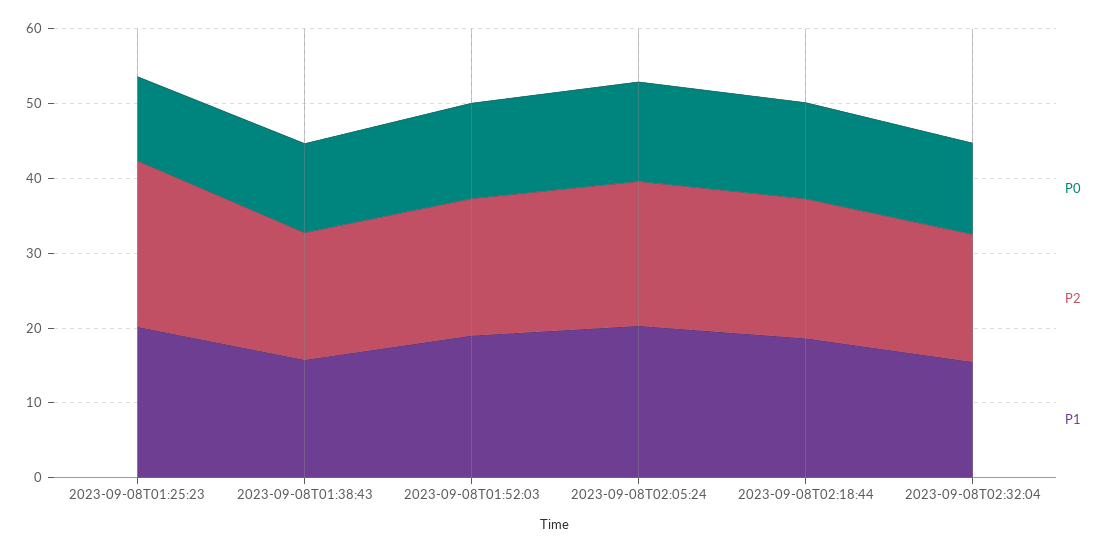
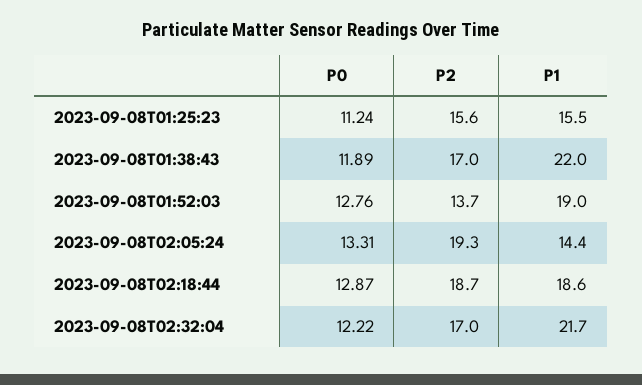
P2, 2023-09-08T01:25:23: 22 -> 15.6
P1, 2023-09-08T01:25:23: 20 -> 15.5
P1, 2023-09-08T01:38:43: 16 -> 22
P2, 2023-09-08T01:52:03: 18 -> 13.7
P1, 2023-09-08T02:05:24: 20 -> 14.4
P1, 2023-09-08T02:32:04: 16 -> 21.7

